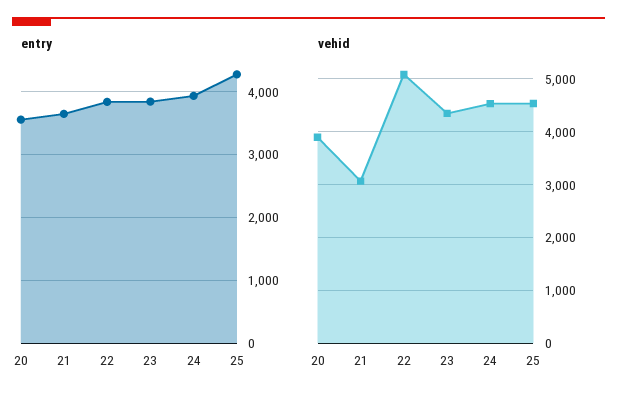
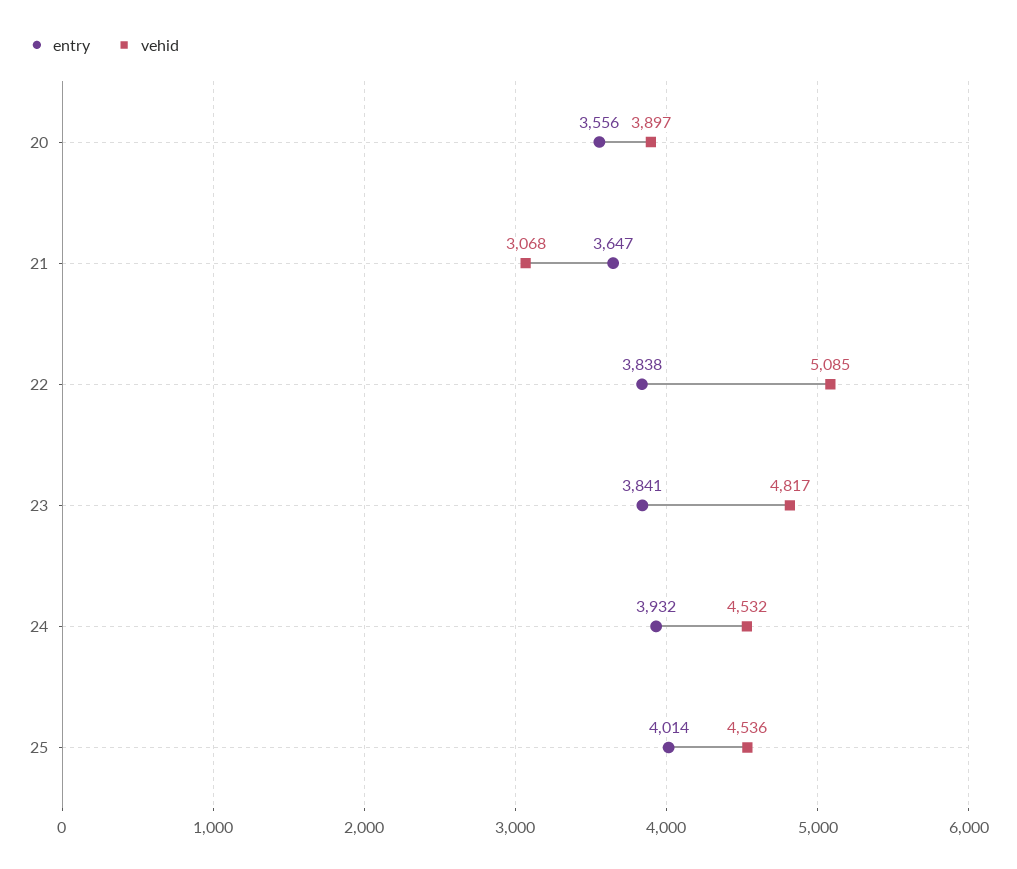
entry, 25: 4300 -> 4014
vehid, 23: 4400 -> 4817

